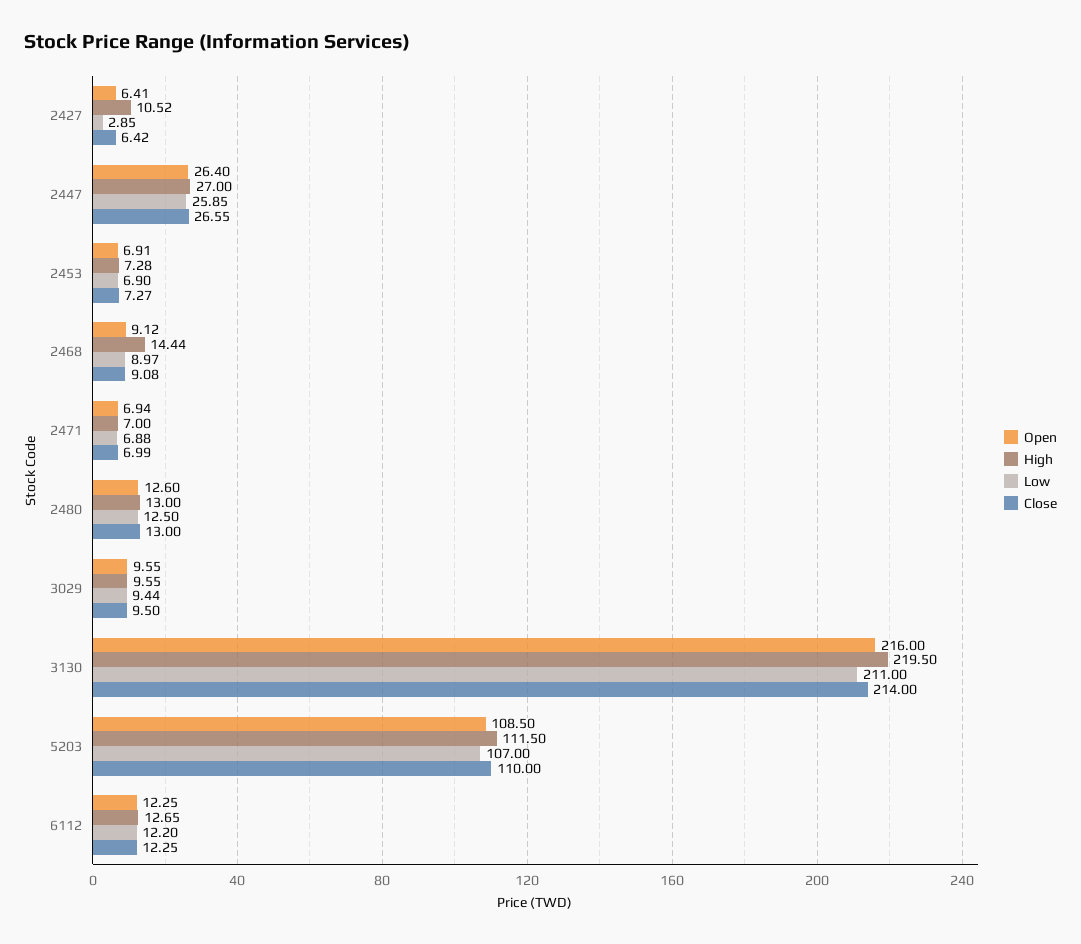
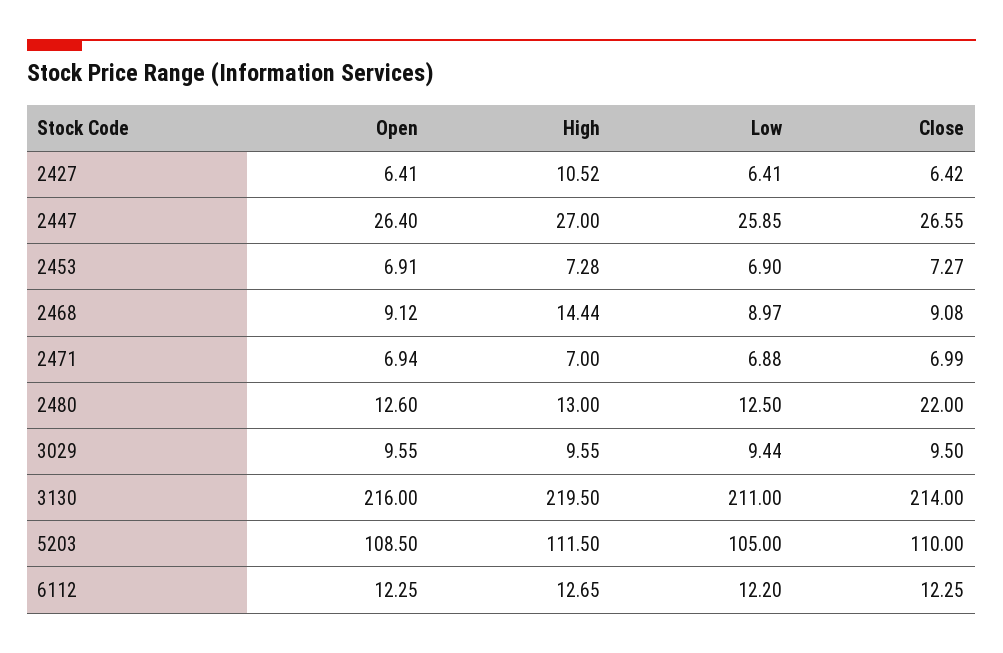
Low, 2427: 2.85 -> 6.41
Close, 2480: 13 -> 22
Low, 5203: 107 -> 105

